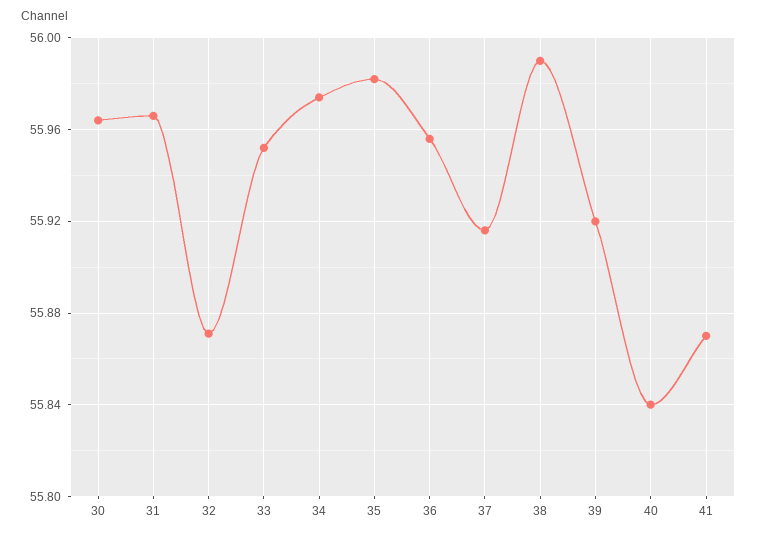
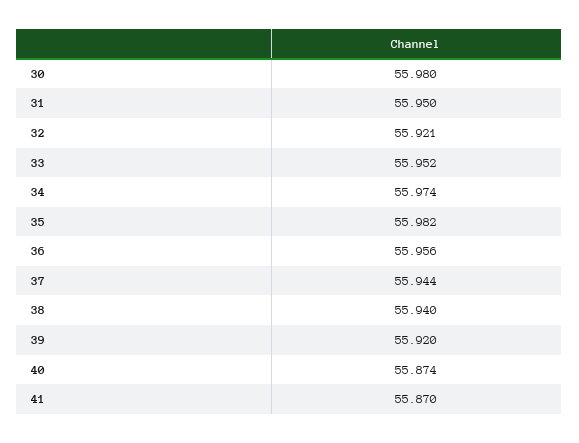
30: 55.965 -> 55.98
31: 55.965 -> 55.95
32: 55.87 -> 55.921
37: 55.915 -> 55.944
38: 55.99 -> 55.94
40: 55.84 -> 55.874

